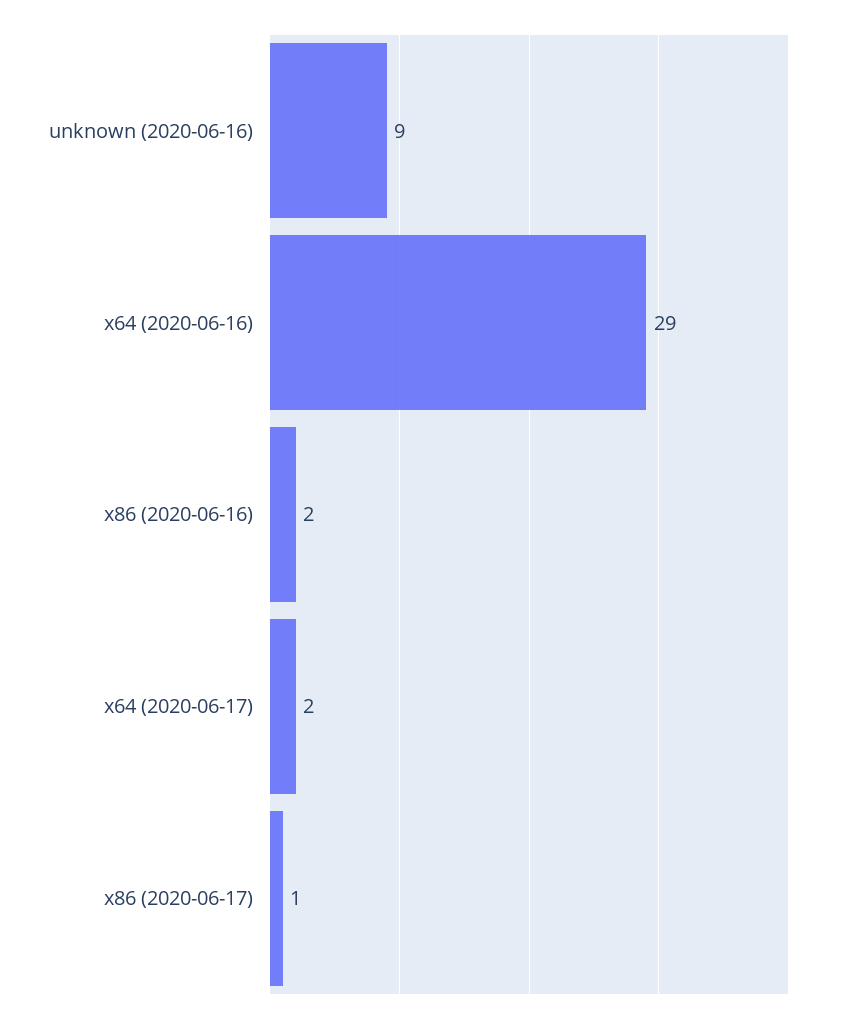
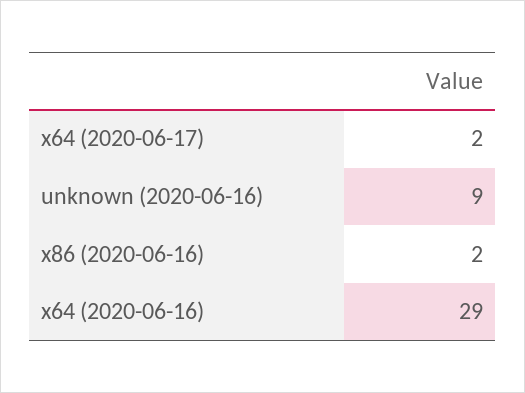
x86 (2020-06-17): 1 -> none

